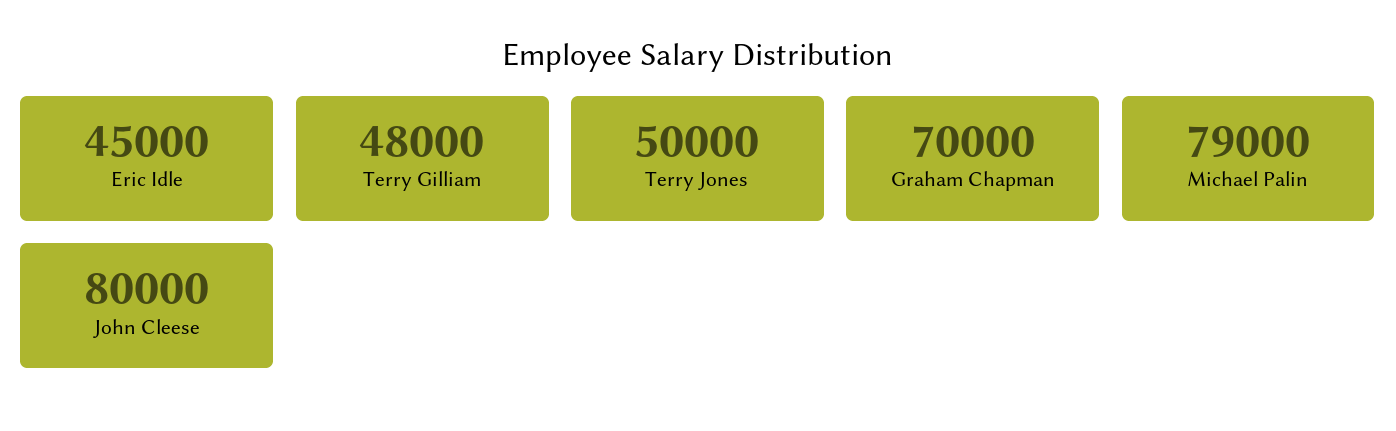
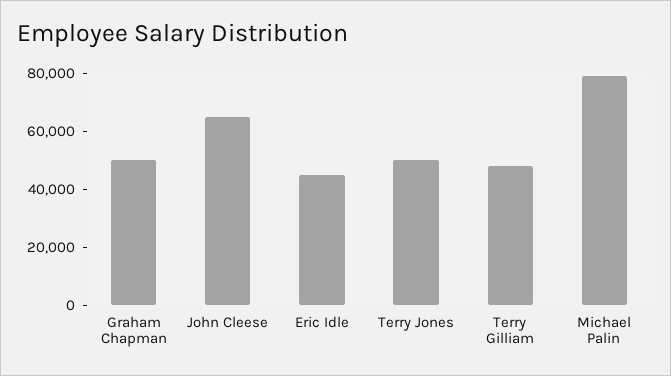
Graham Chapman: 70000 -> 50000
John Cleese: 80000 -> 65000

